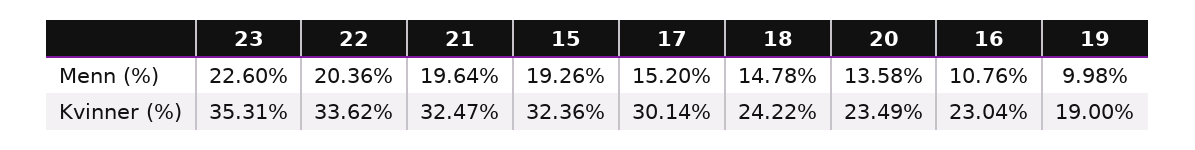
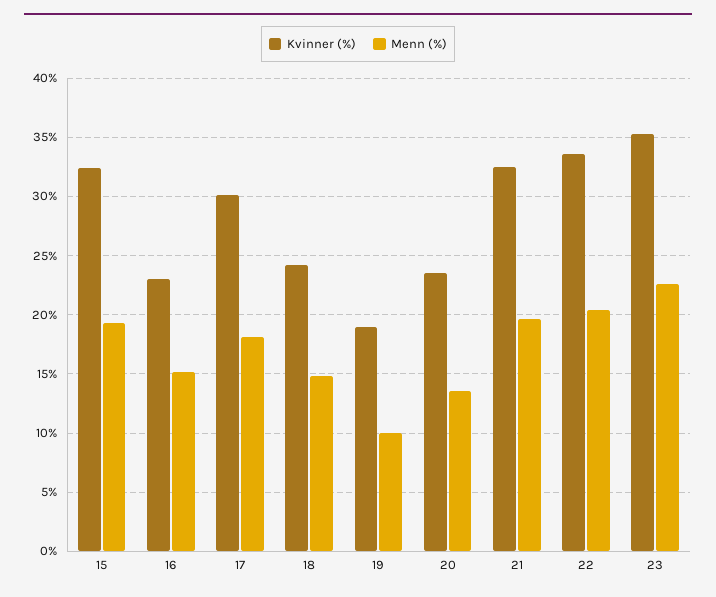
Menn (%), 17: 15.2 -> 18
Menn (%), 16: 10.76 -> 15

